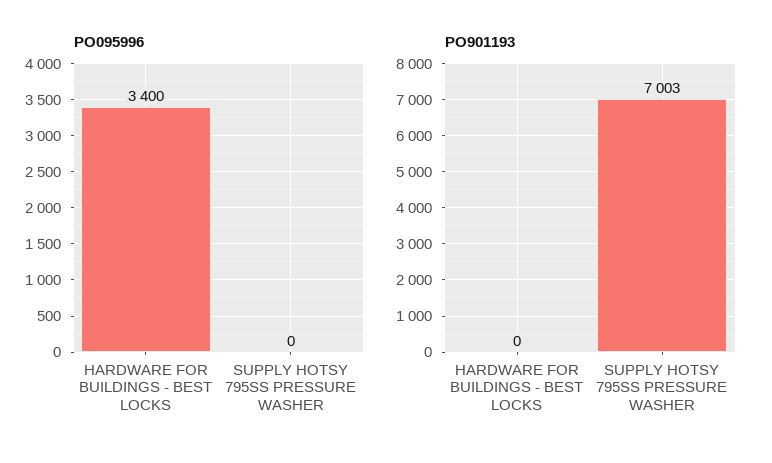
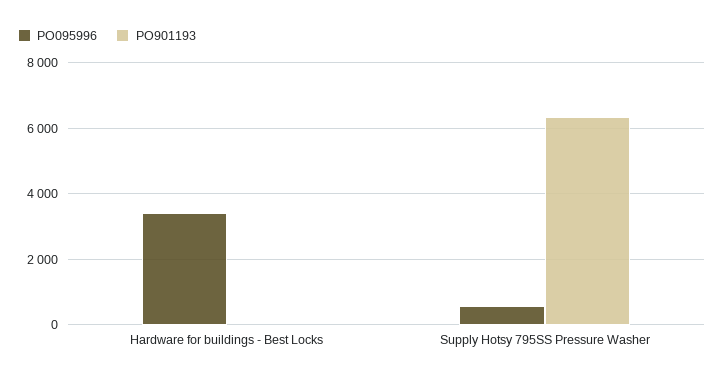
PO095996, SUPPLY HOTSY 795SS PRESSURE WASHER: 0 -> 600
PO901193, SUPPLY HOTSY 795SS PRESSURE WASHER: 7003 -> 6400

